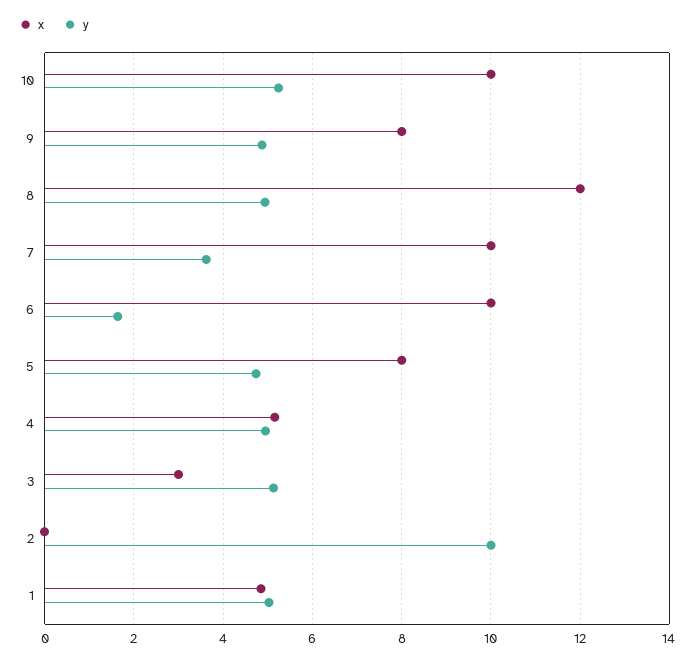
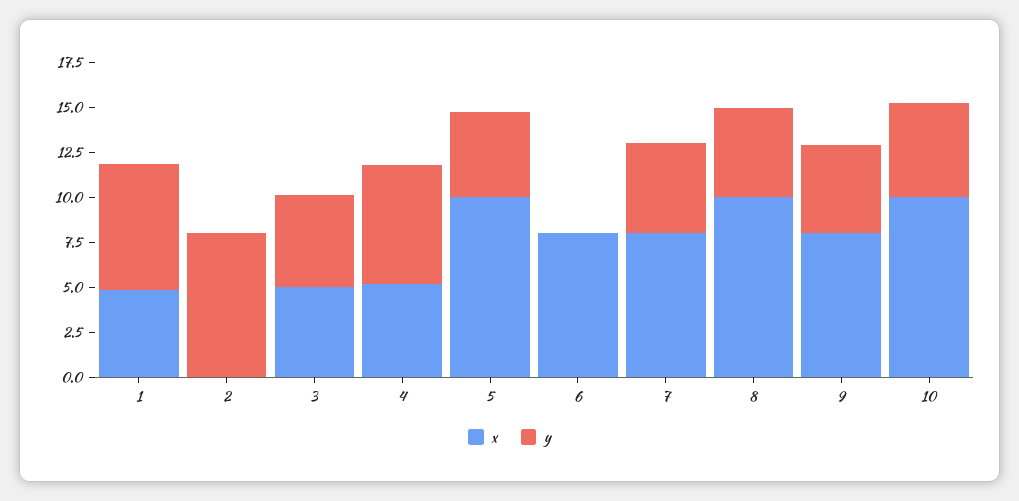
x, 8: 12 -> 10
x, 7: 10 -> 8
y, 7: 3.6 -> 5
x, 6: 10 -> 8
y, 6: 1.6 -> 0
x, 5: 8 -> 10
y, 4: 5 -> 6.5
x, 3: 3 -> 5
y, 2: 10 -> 8
y, 1: 5 -> 7

